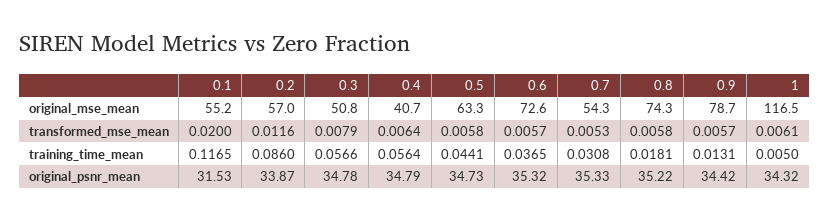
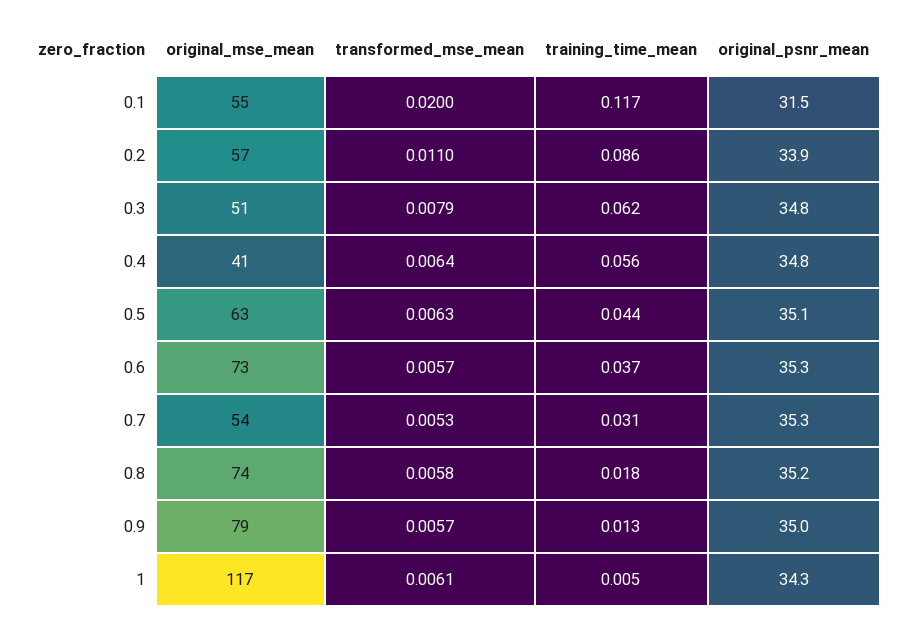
0.2, transformed_mse_mean: 0.0116 -> 0.011
0.5, transformed_mse_mean: 0.0058 -> 0.0063
0.3, training_time_mean: 0.0566 -> 0.062
0.5, original_psnr_mean: 34.73 -> 35.1
0.9, original_psnr_mean: 34.42 -> 35

